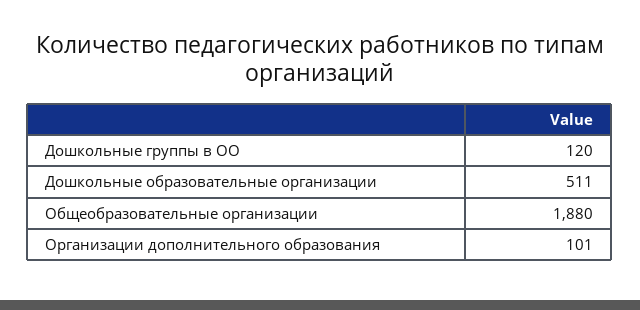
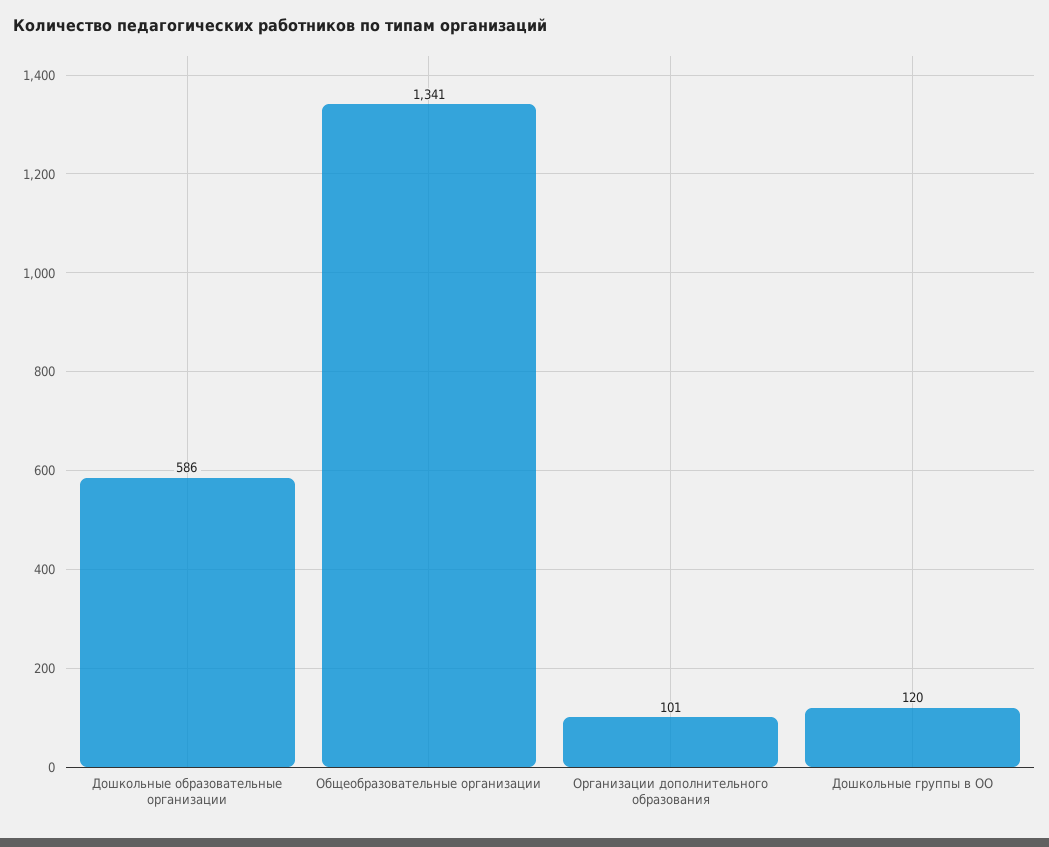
Дошкольные образовательные организации: 511 -> 586
Общеобразовательные организации: 1880 -> 1341

